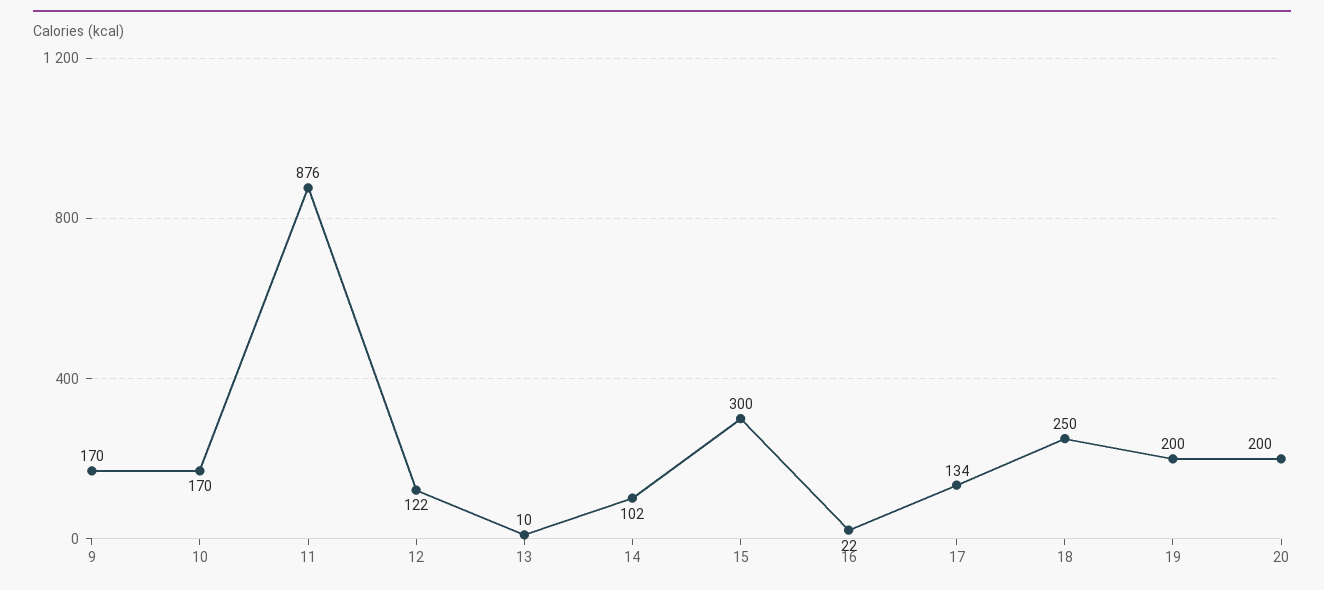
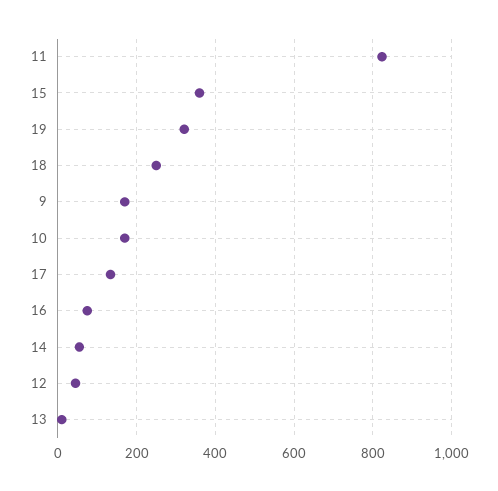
11: 876 -> 820
12: 122 -> 40
14: 102 -> 60
15: 300 -> 360
16: 22 -> 80
19: 200 -> 320
20: 200 -> none

